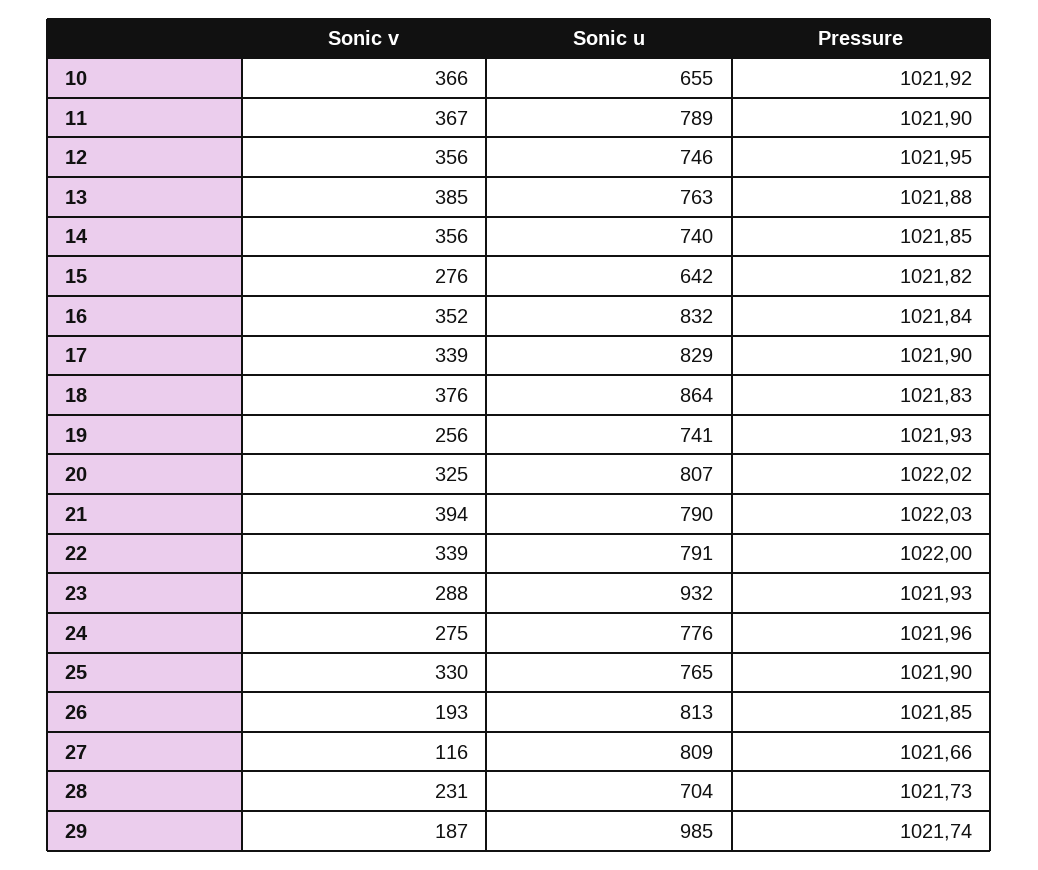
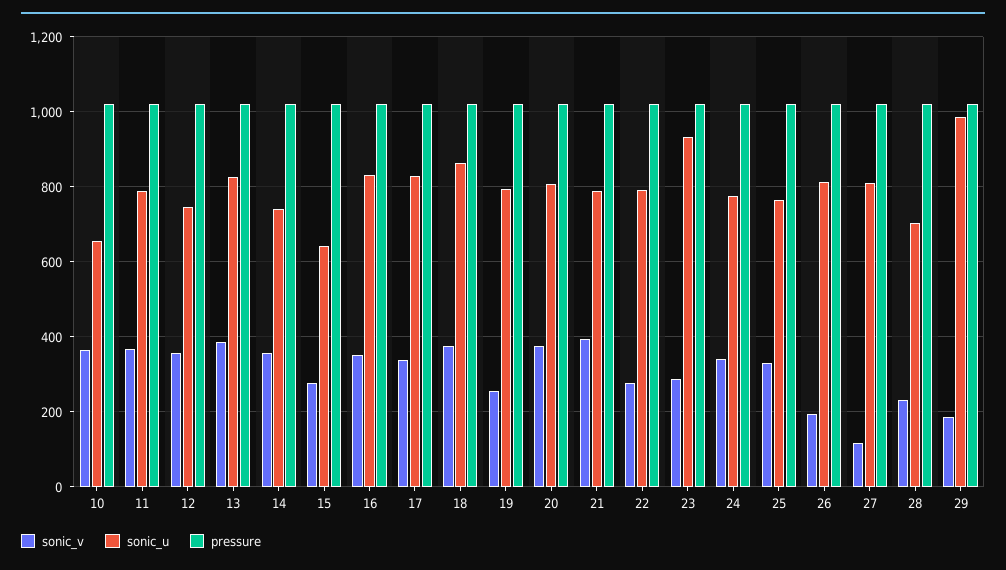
Sonic u, 13: 763 -> 820
Sonic u, 19: 741 -> 800
Sonic v, 20: 325 -> 380
Sonic v, 22: 339 -> 280
Sonic v, 24: 275 -> 340

